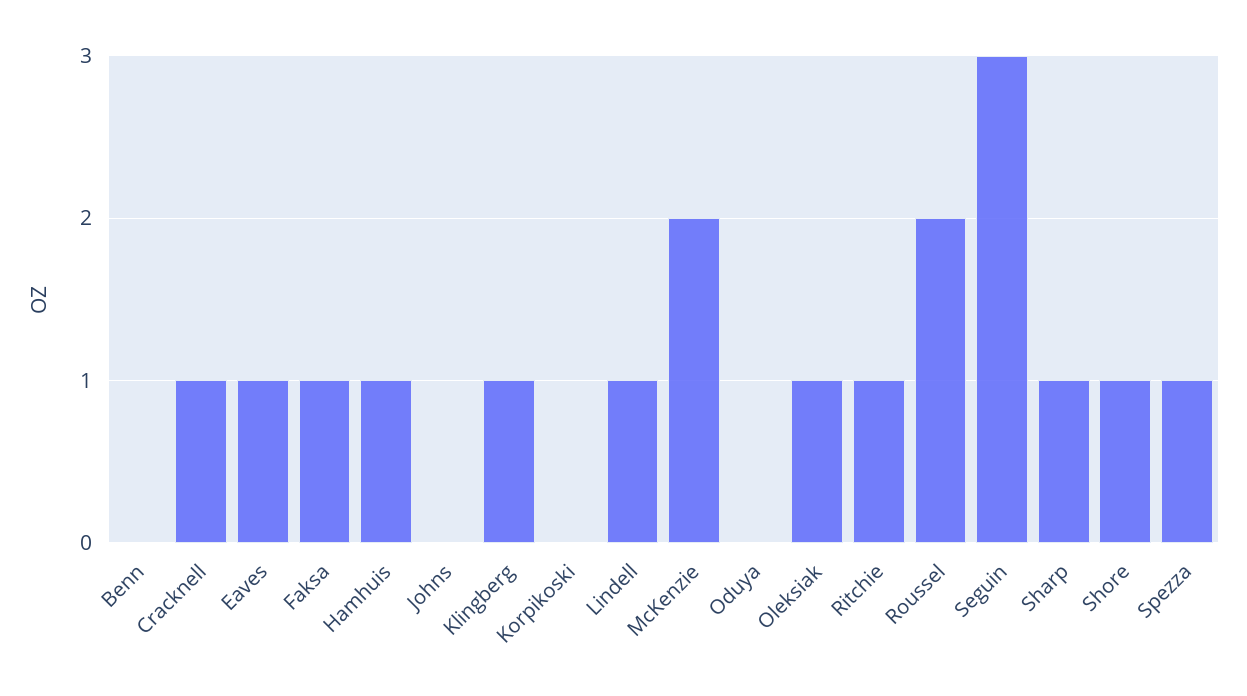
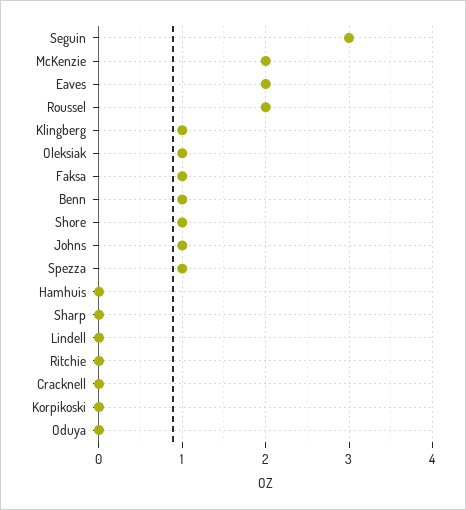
Benn: 0 -> 1
Cracknell: 1 -> 0
Eaves: 1 -> 2
Hamhuis: 1 -> 0
Johns: 0 -> 1
Lindell: 1 -> 0
Ritchie: 1 -> 0
Sharp: 1 -> 0

